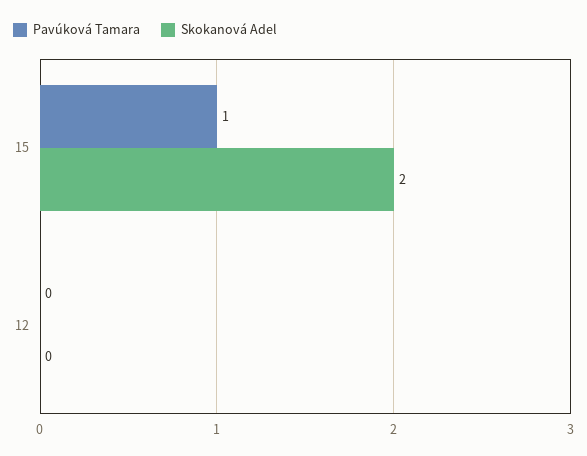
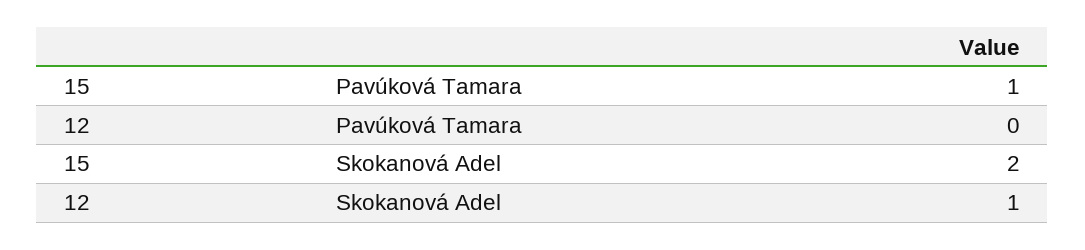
Skokanová Adel, 12: 0 -> 1

